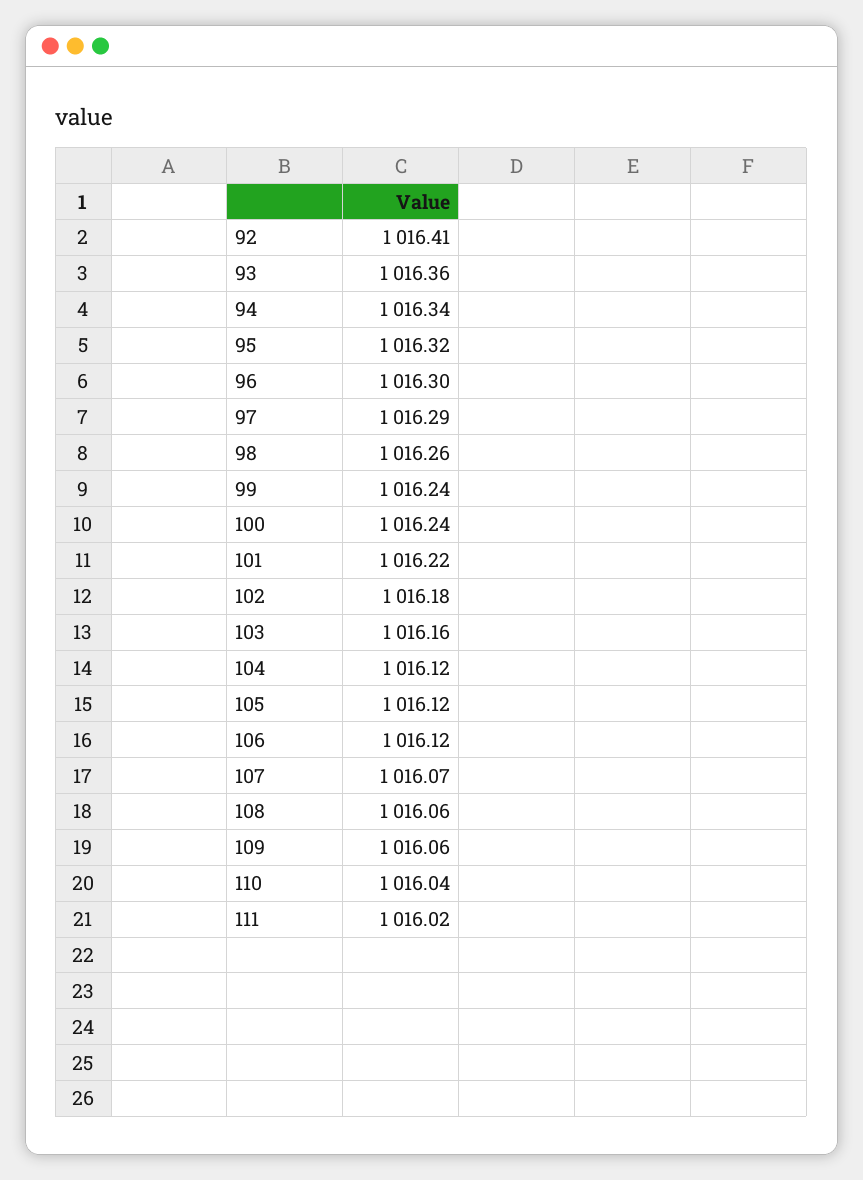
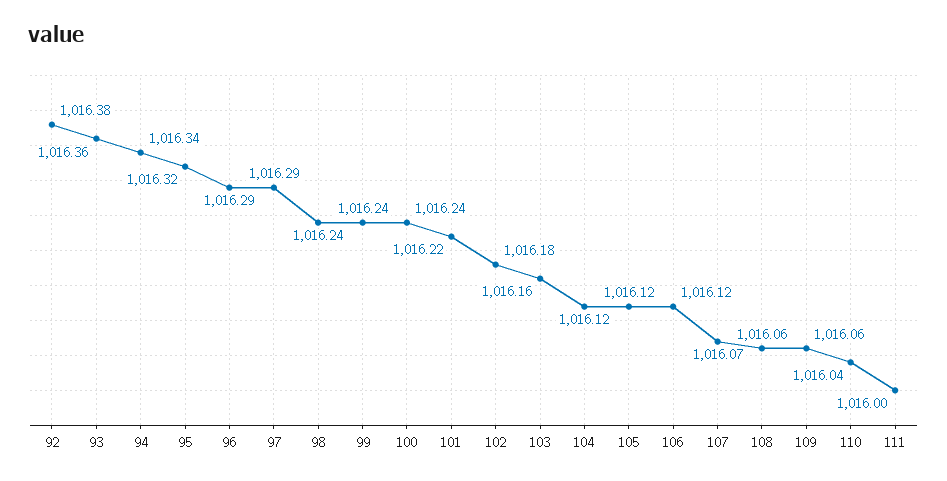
92: 1016.41 -> 1016.38
96: 1016.3 -> 1016.29
98: 1016.26 -> 1016.24
111: 1016.02 -> 1016

